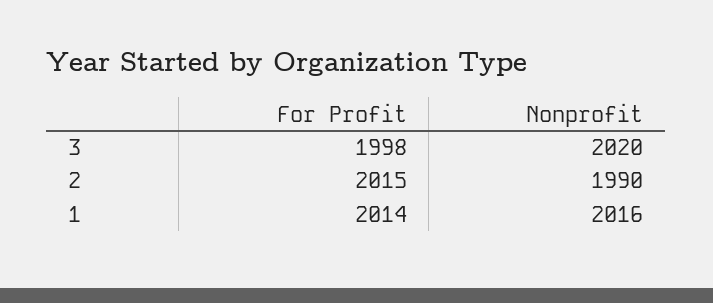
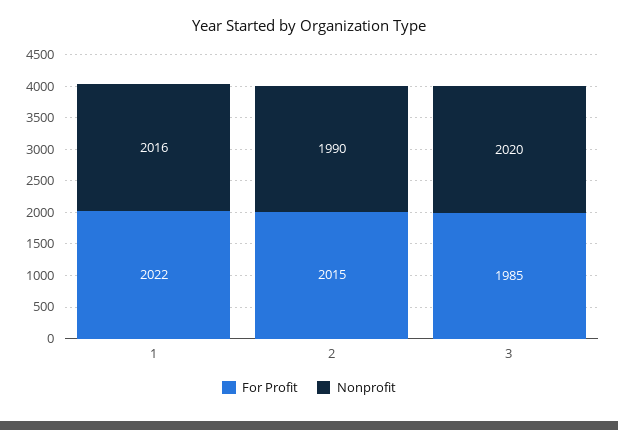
For Profit, 3: 1998 -> 1985
For Profit, 1: 2014 -> 2022

